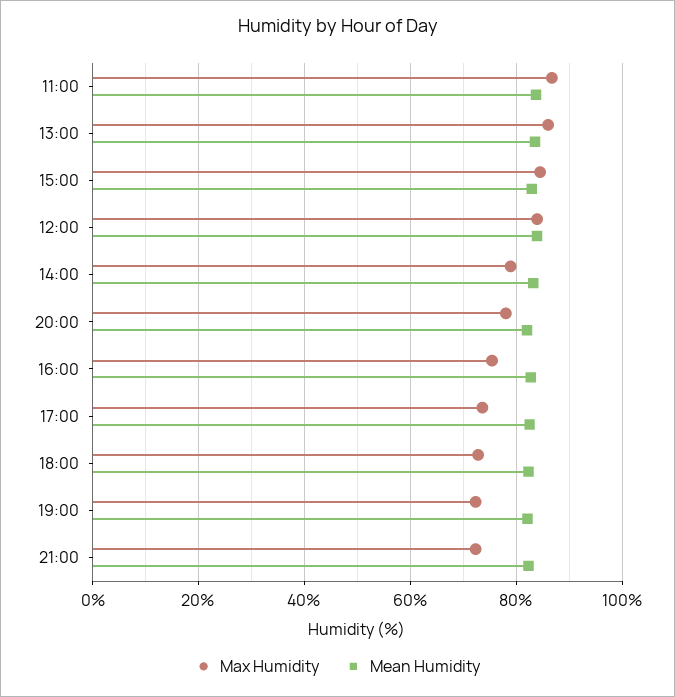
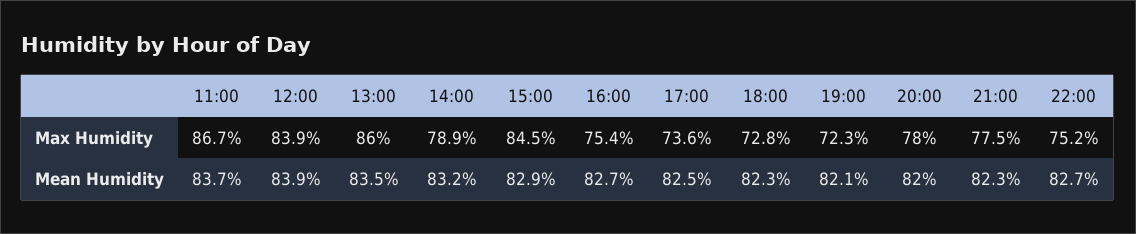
Max Humidity, 21:00: 72 -> 77.5
Max Humidity, 22:00: none -> 75.2
Mean Humidity, 22:00: none -> 82.7

